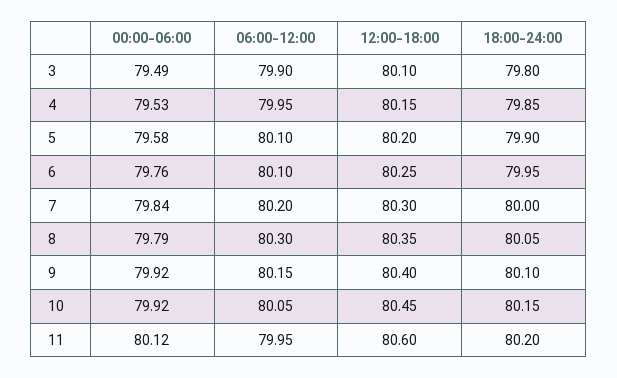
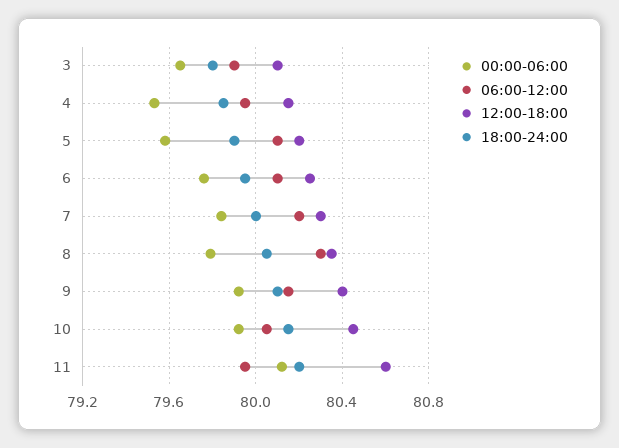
00:00-06:00, 3: 79.49 -> 79.65

